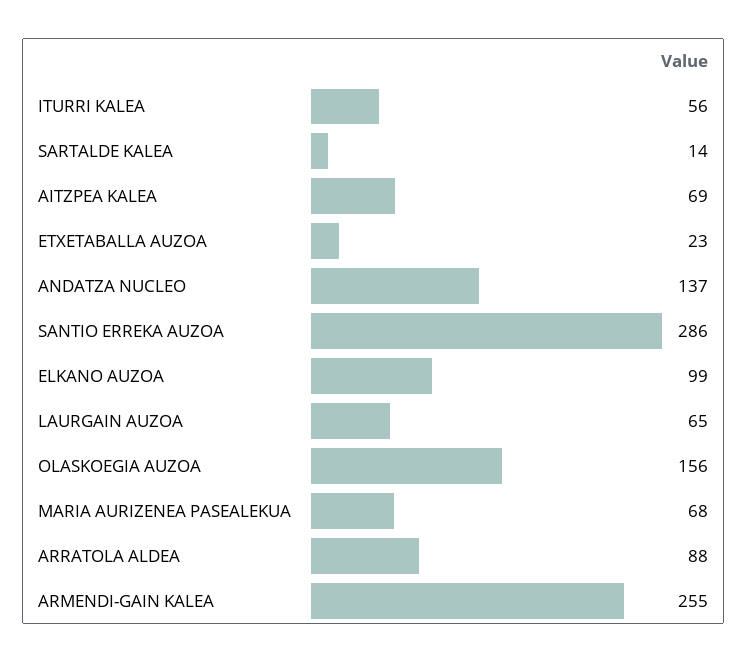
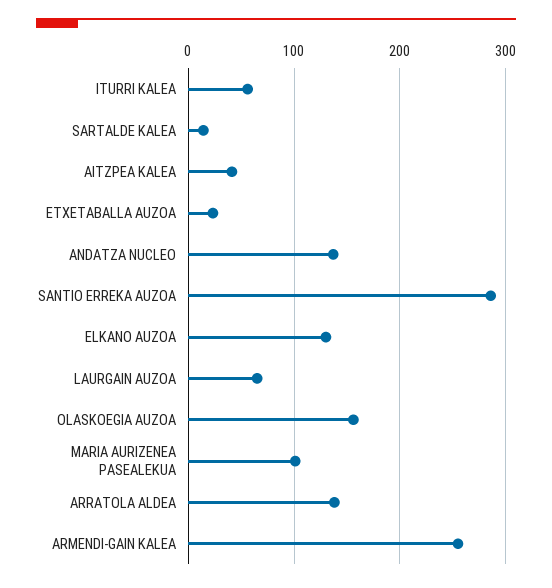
AITZPEA KALEA: 69 -> 40
ELKANO AUZOA: 99 -> 130
MARIA AURIZENEA PASEALEKUA: 68 -> 100
ARRATOLA ALDEA: 88 -> 140

